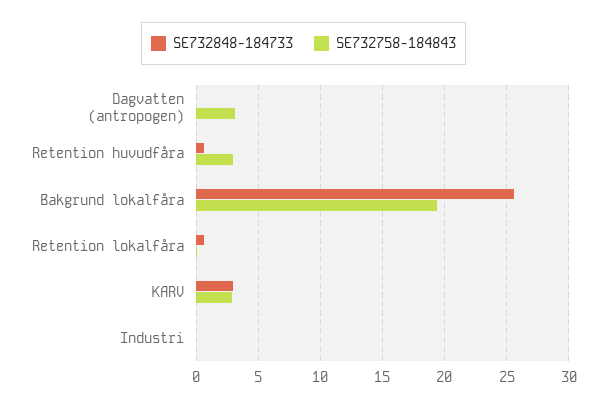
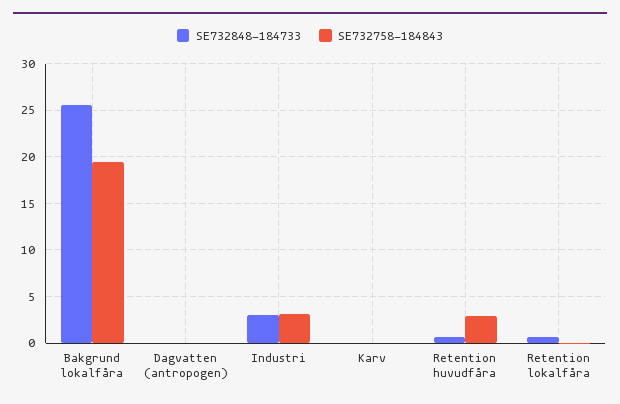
SE732758-184843, Dagvatten (antropogen): 3 -> 0
SE732848-184733, KARV: 3 -> 0
SE732758-184843, KARV: 3 -> 0
SE732848-184733, Industri: 0 -> 3
SE732758-184843, Industri: 0 -> 3

